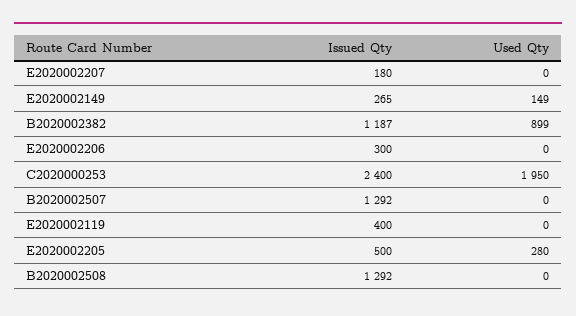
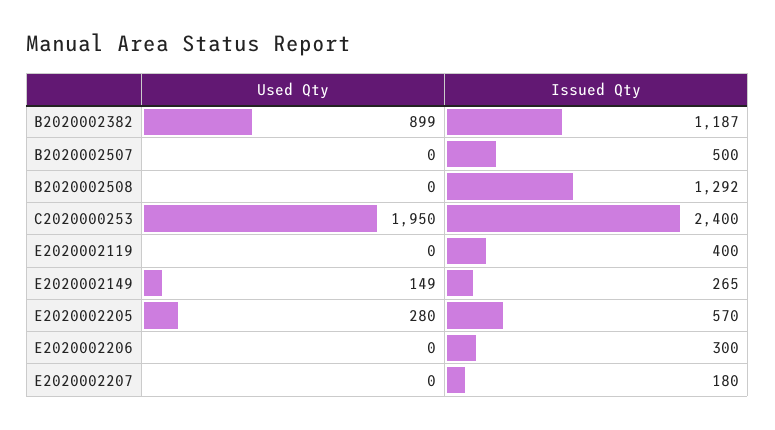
Issued Qty, B2020002507: 1292 -> 500
Issued Qty, E2020002205: 500 -> 570

